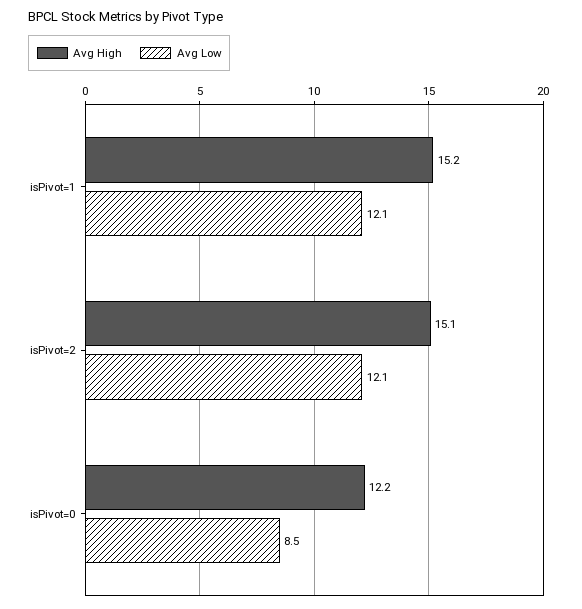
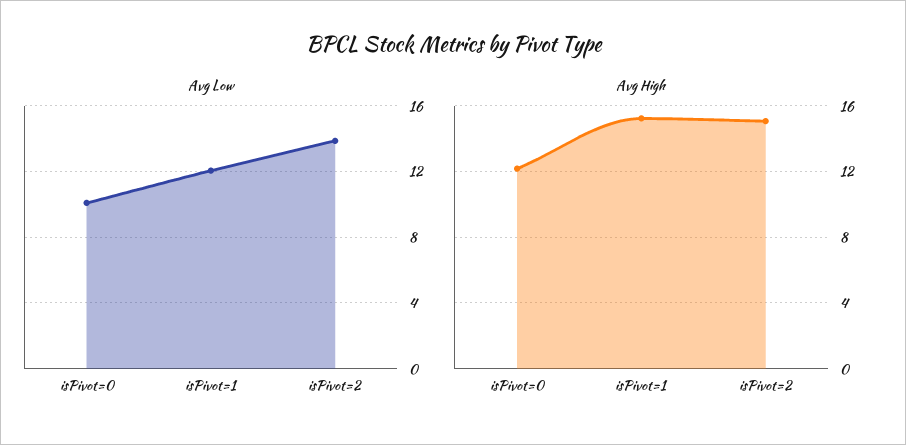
Avg Low, isPivot=2: 12.1 -> 14
Avg Low, isPivot=0: 8.5 -> 10

